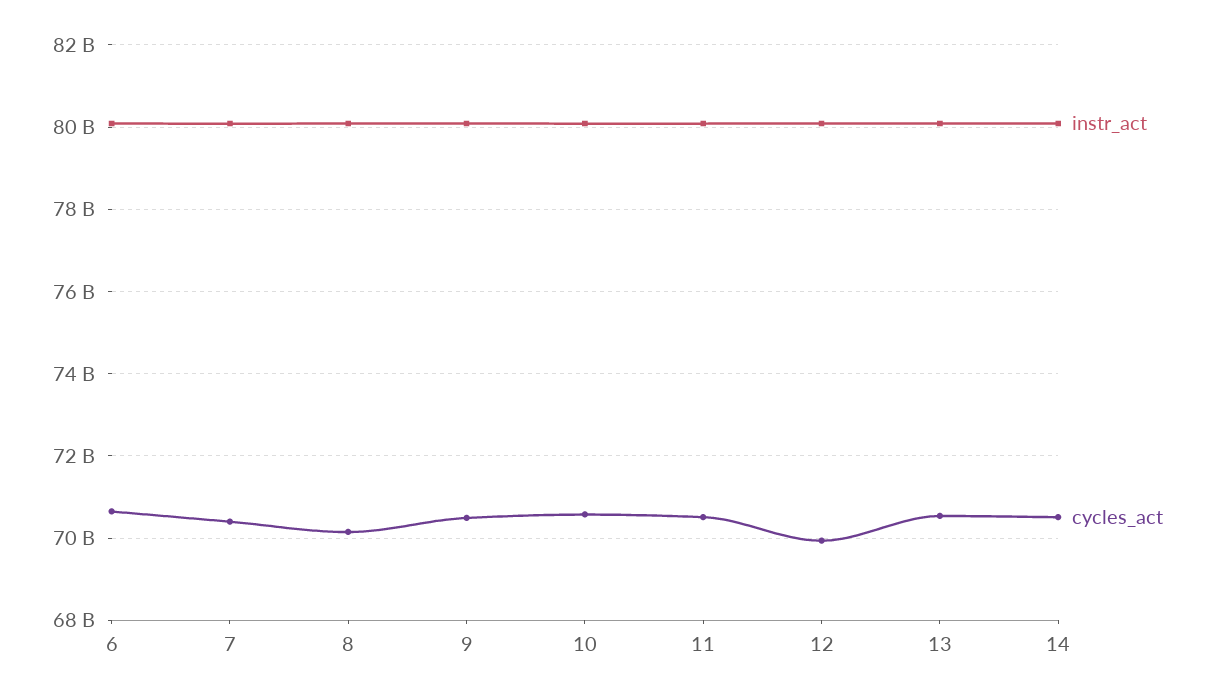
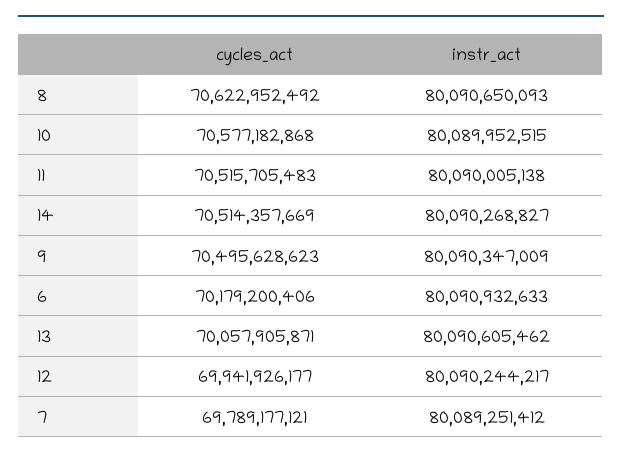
cycles_act, 6: 70600000000 -> 70179200406
cycles_act, 7: 70400000000 -> 69789177121
cycles_act, 8: 70200000000 -> 70622952492
cycles_act, 13: 70600000000 -> 70057905871

